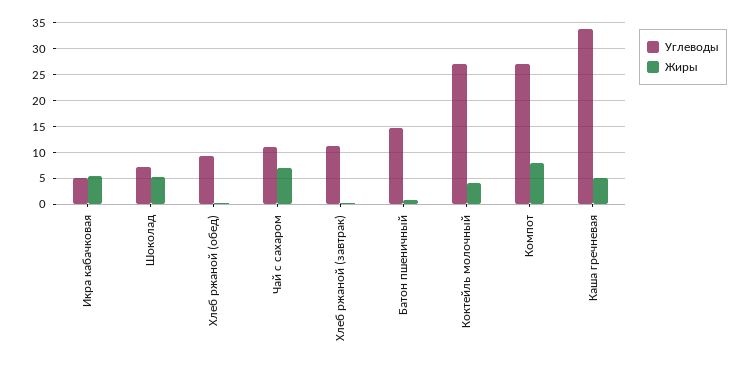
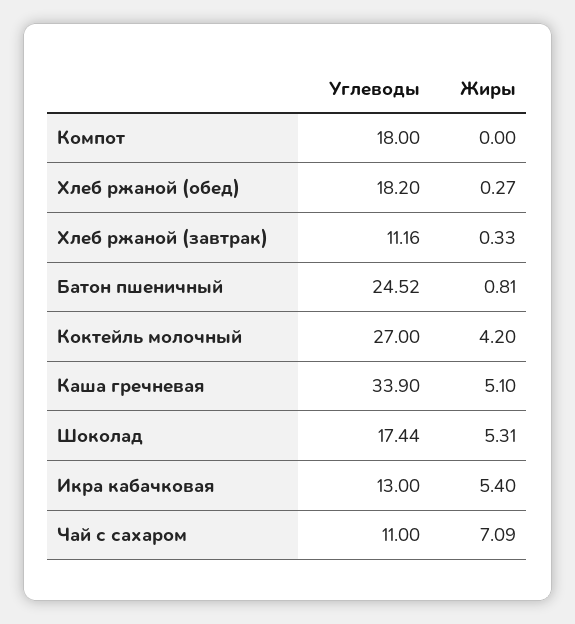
Углеводы, Икра кабачковая: 5 -> 13
Углеводы, Шоколад: 7.5 -> 17.44
Углеводы, Хлеб ржаной (обед): 10 -> 18.2
Углеводы, Батон пшеничный: 15 -> 24.52
Углеводы, Компот: 27.5 -> 18
Жиры, Компот: 7.5 -> 0

